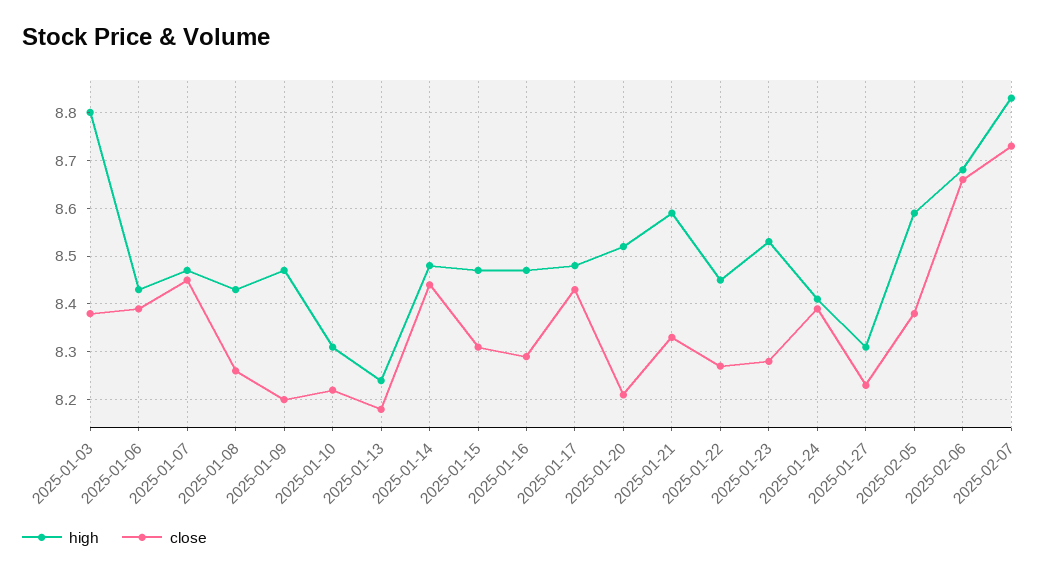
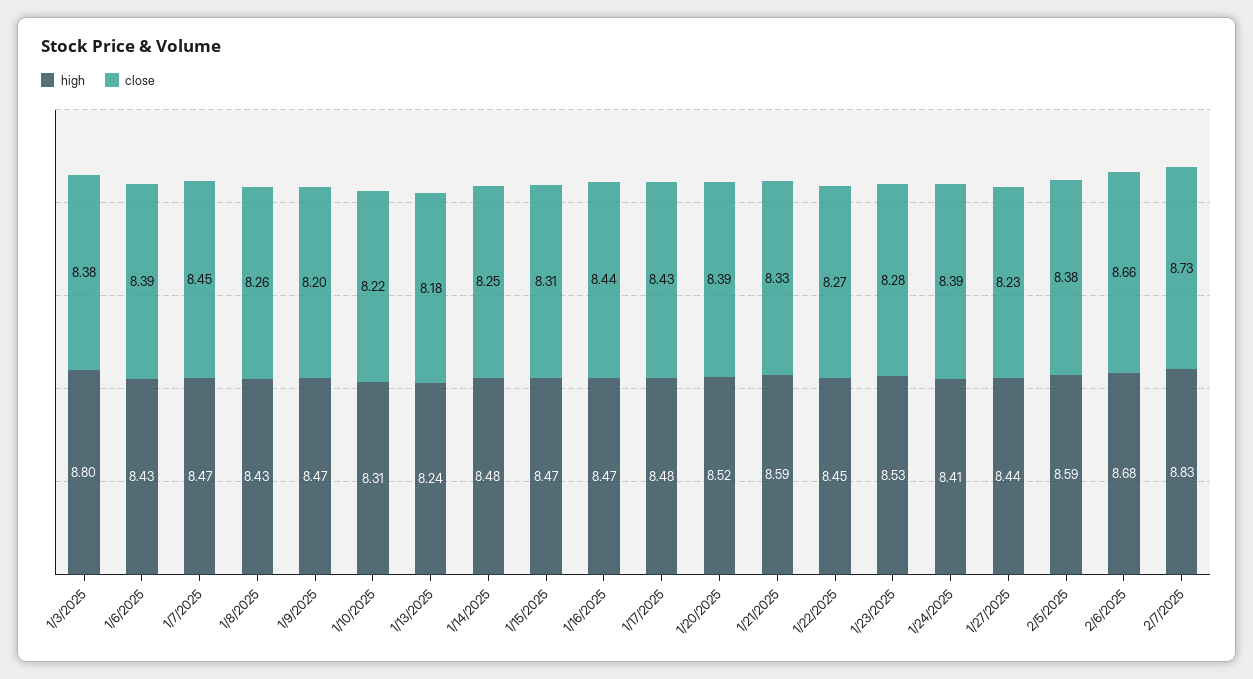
close, 2025-01-14: 8.45 -> 8.25
close, 2025-01-16: 8.3 -> 8.44
close, 2025-01-20: 8.2 -> 8.39
high, 2025-01-27: 8.3 -> 8.44

